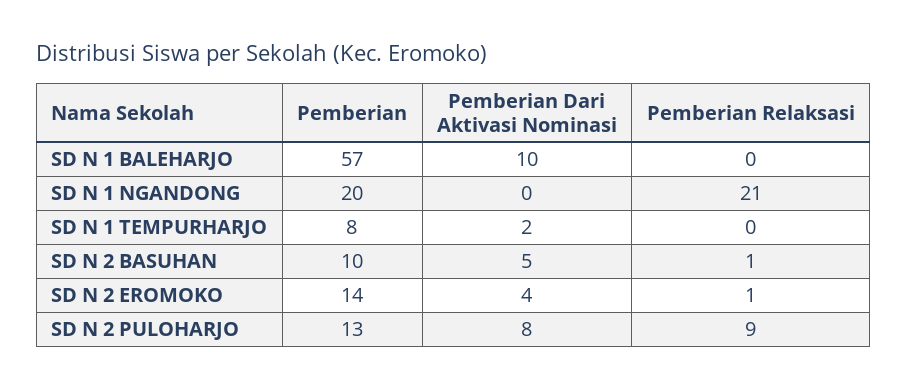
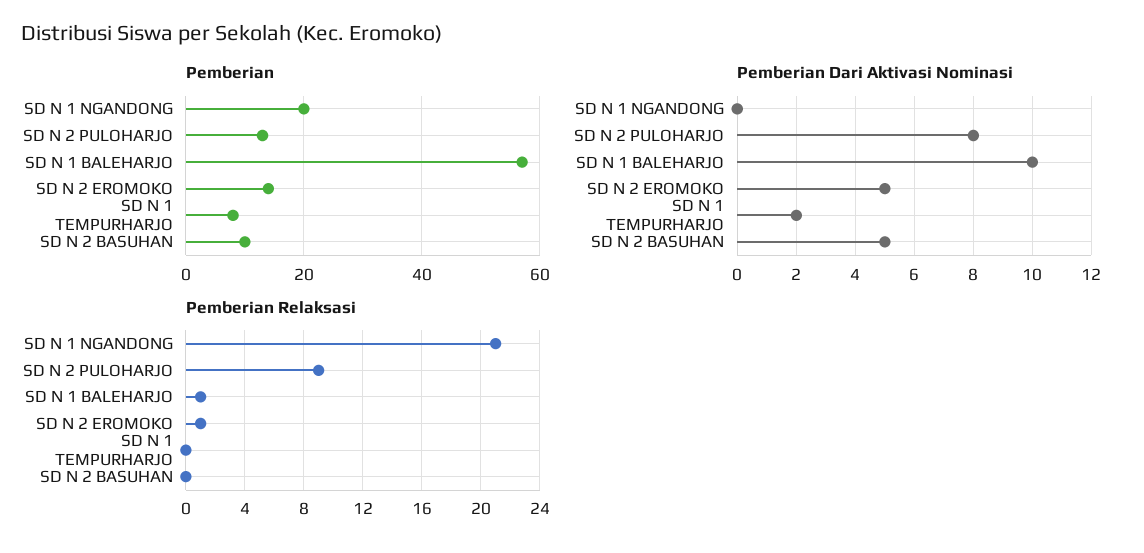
Pemberian Relaksasi, SD N 1 BALEHARJO: 0 -> 1
Pemberian Relaksasi, SD N 2 BASUHAN: 1 -> 0
Pemberian Dari Aktivasi Nominasi, SD N 2 EROMOKO: 4 -> 5

